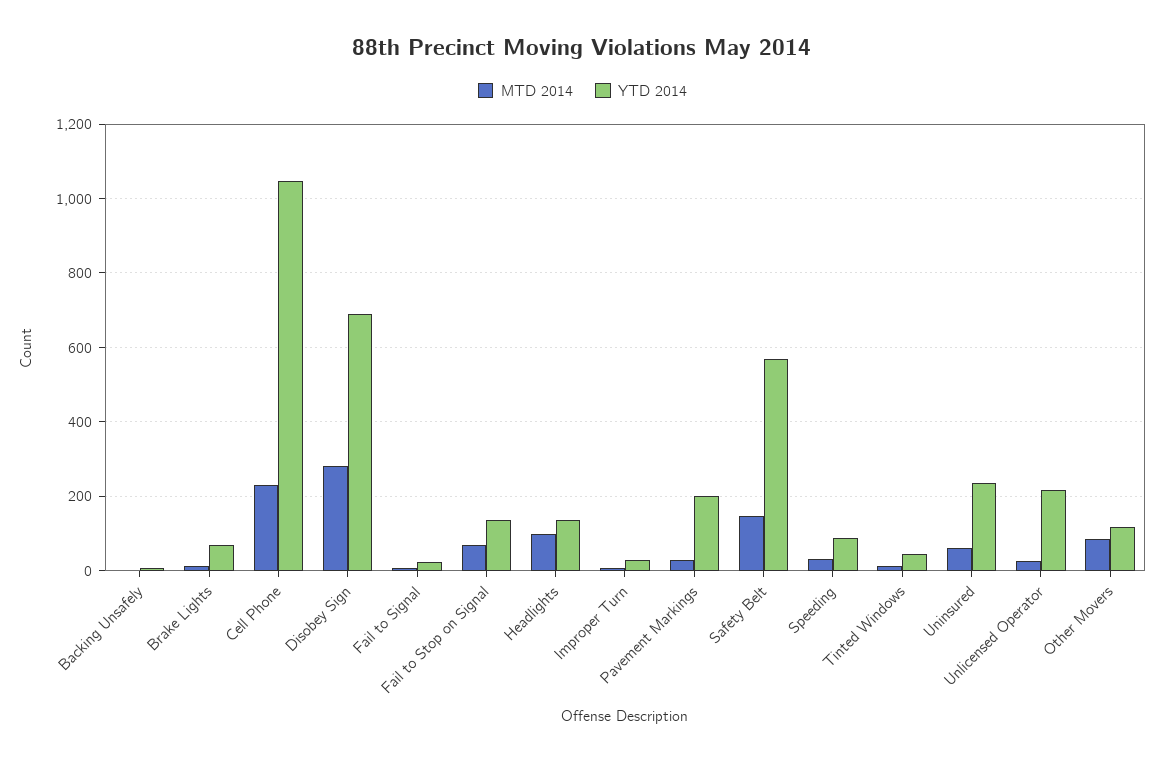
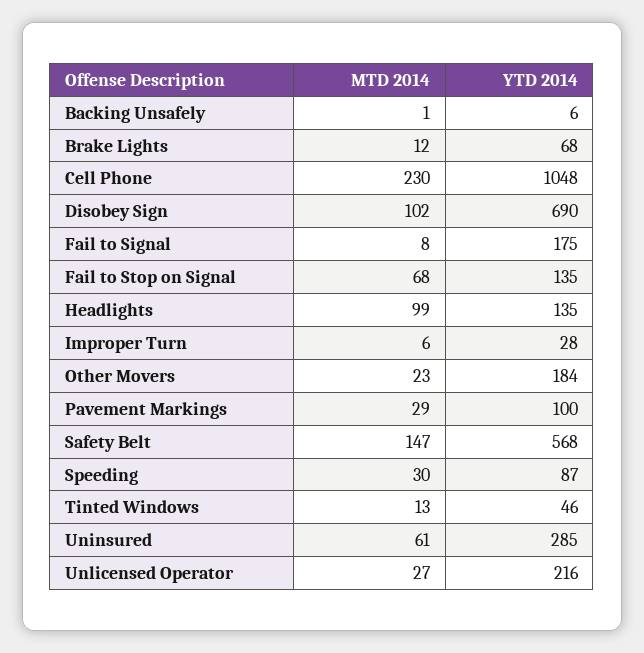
MTD 2014, Disobey Sign: 280 -> 102
YTD 2014, Fail to Signal: 20 -> 175
YTD 2014, Pavement Markings: 200 -> 100
YTD 2014, Uninsured: 240 -> 285
MTD 2014, Other Movers: 80 -> 23
YTD 2014, Other Movers: 120 -> 184

